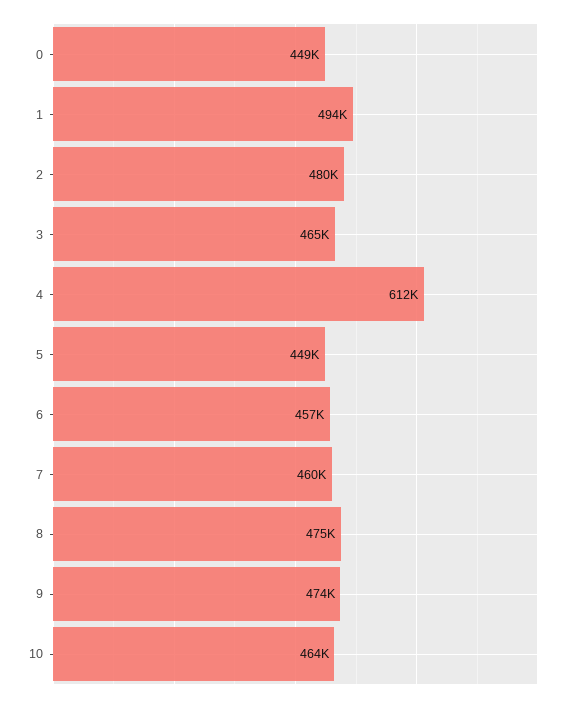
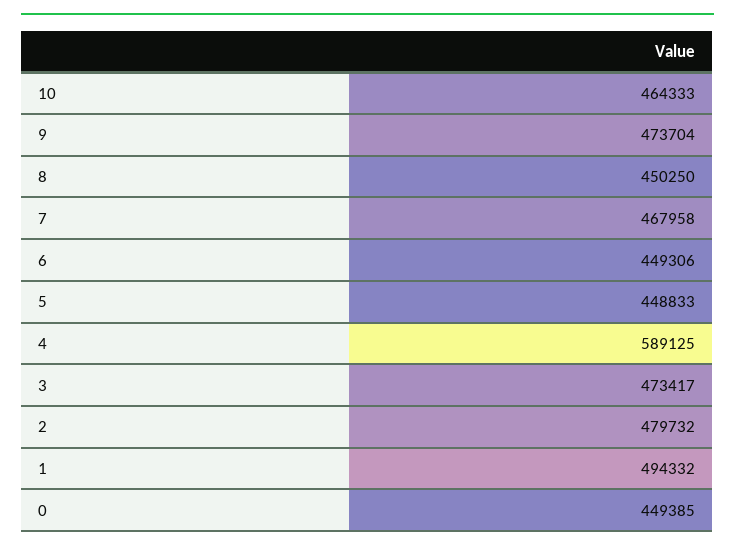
3: 465000 -> 473417
4: 612000 -> 589125
6: 457000 -> 449306
7: 460000 -> 467958
8: 475000 -> 450250

